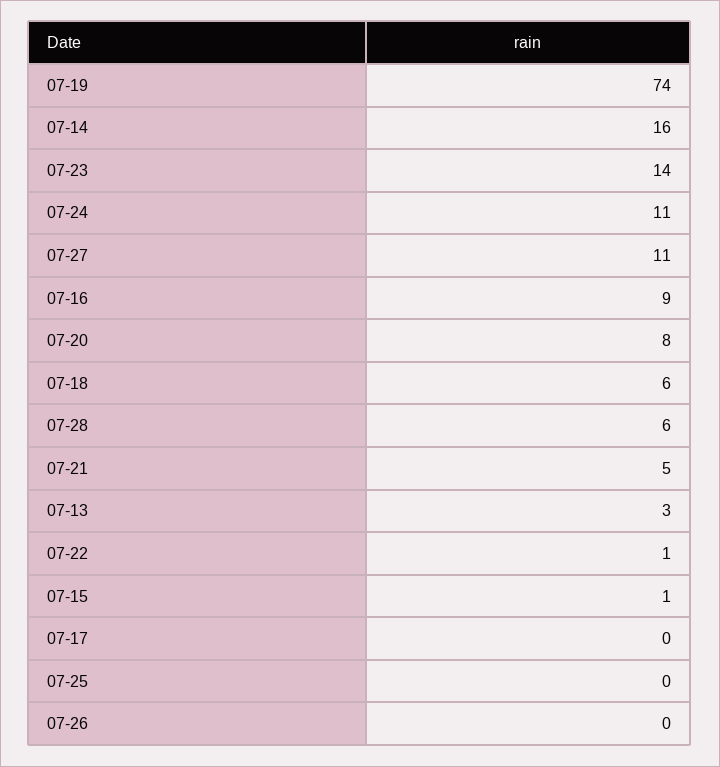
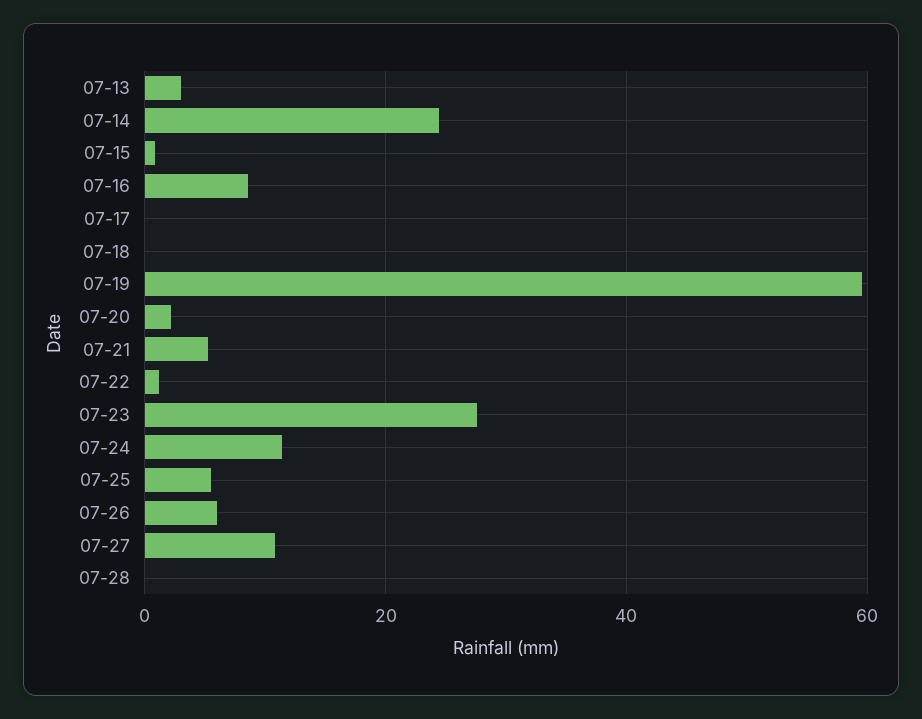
07-19: 74 -> 60
07-14: 16 -> 24
07-23: 14 -> 28
07-20: 8 -> 2
07-18: 6 -> 0
07-28: 6 -> 0
07-25: 0 -> 6
07-26: 0 -> 6

